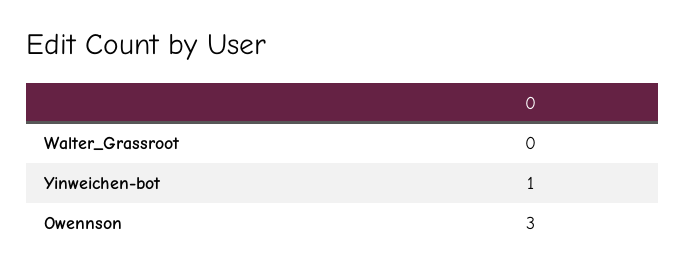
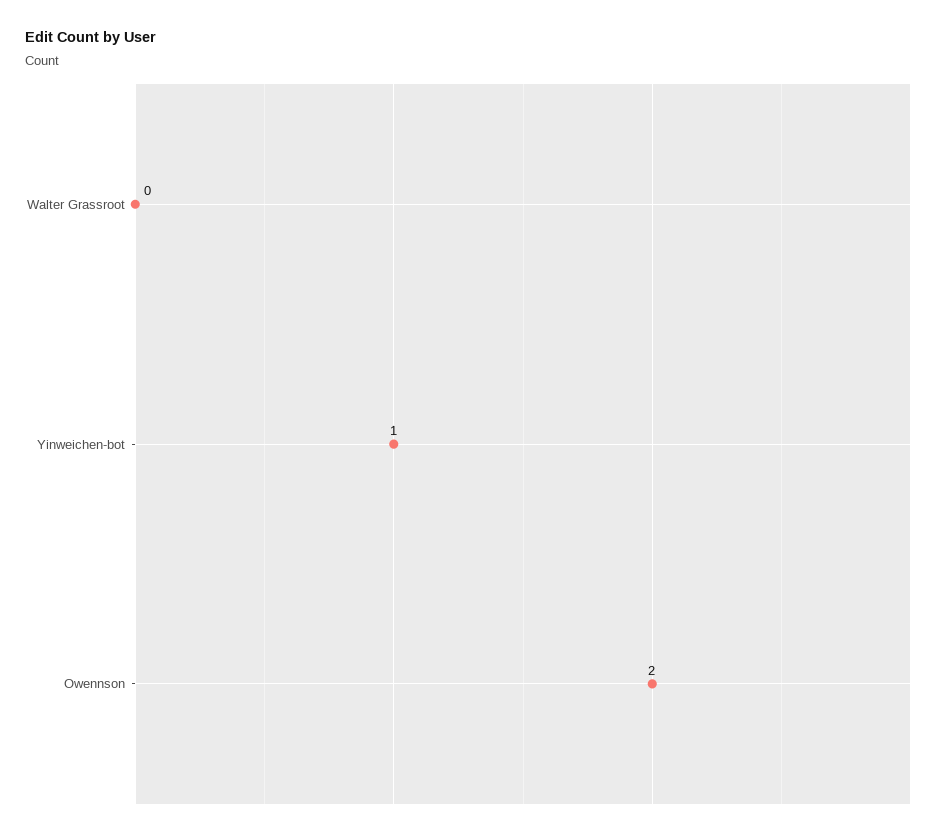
Owennson: 3 -> 2

